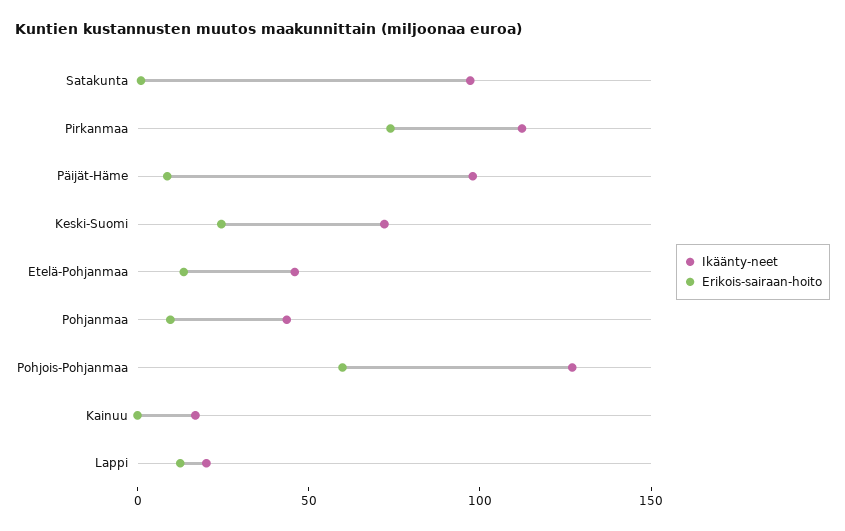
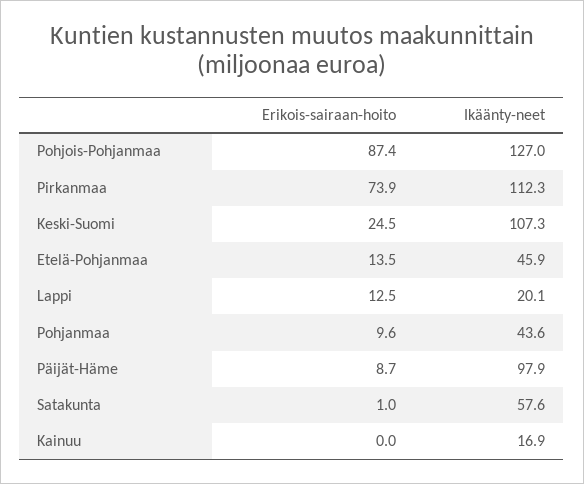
Ikäänty-neet, Satakunta: 100 -> 57.6
Ikäänty-neet, Keski-Suomi: 70 -> 107.3
Erikois-sairaan-hoito, Pohjois-Pohjanmaa: 60 -> 87.4

